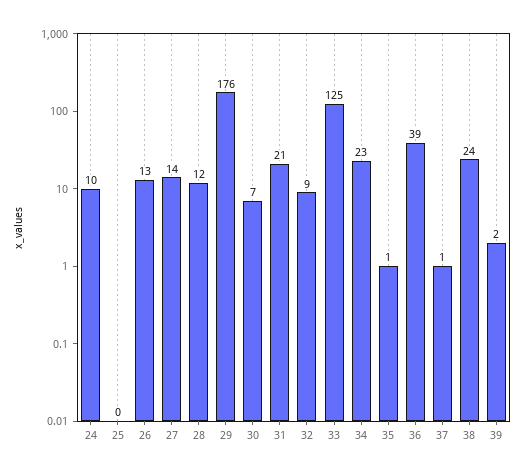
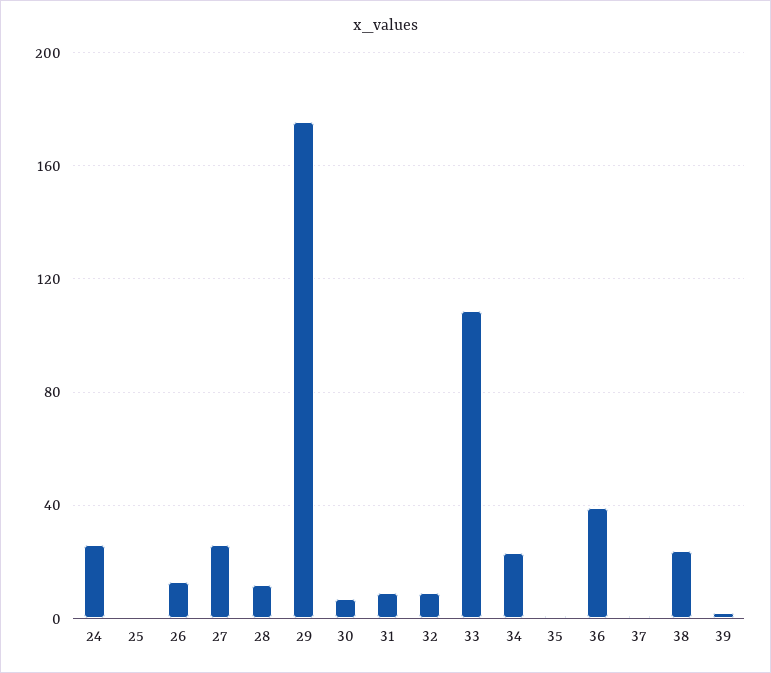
24: 10 -> 25
27: 14 -> 25
31: 21 -> 10
33: 125 -> 110

